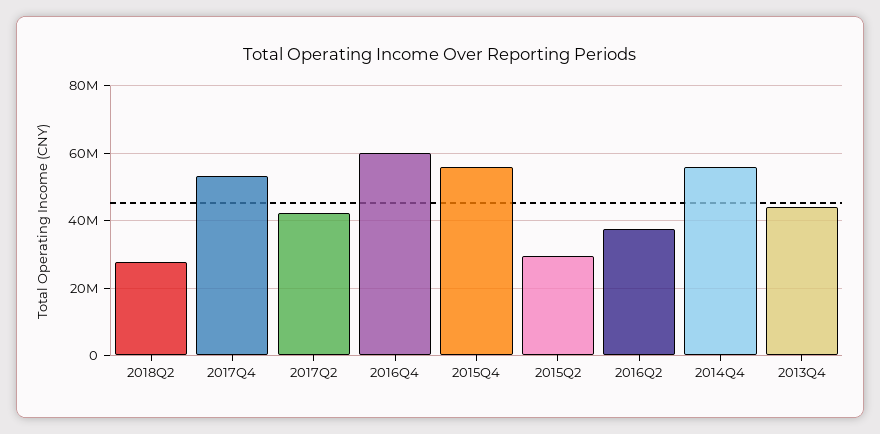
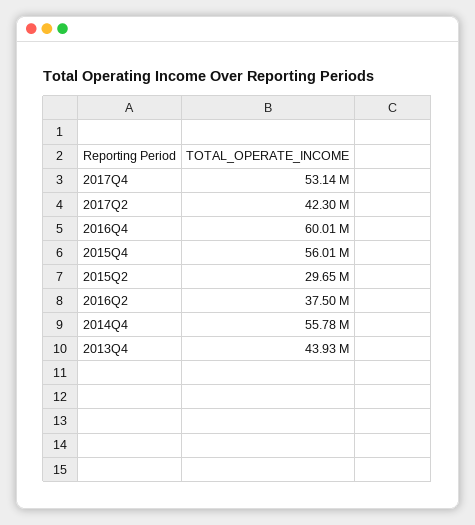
2018Q2: 28000000 -> none

